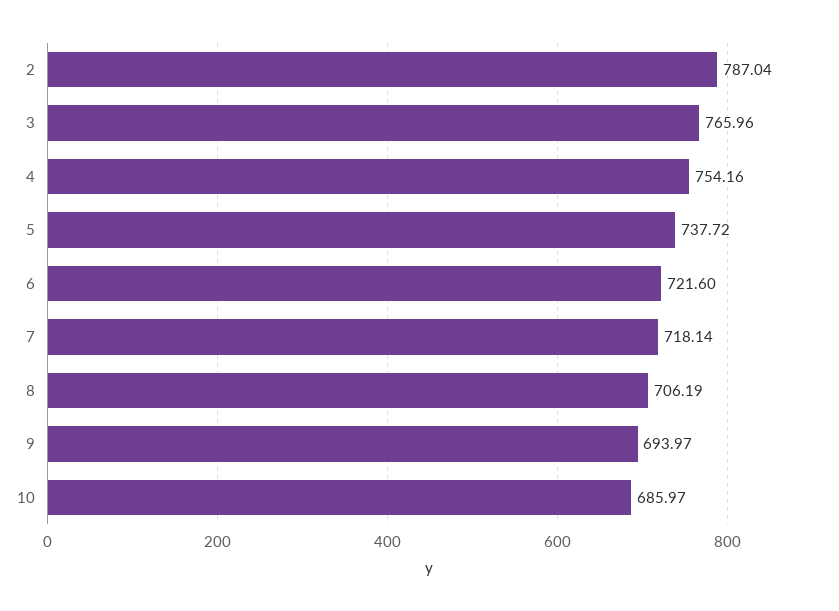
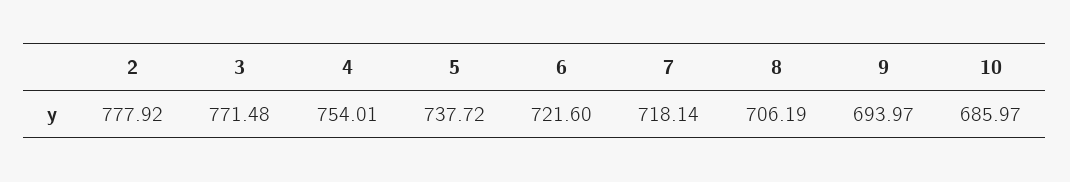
2: 787.04 -> 777.92
3: 765.96 -> 771.48
4: 754.16 -> 754.01

